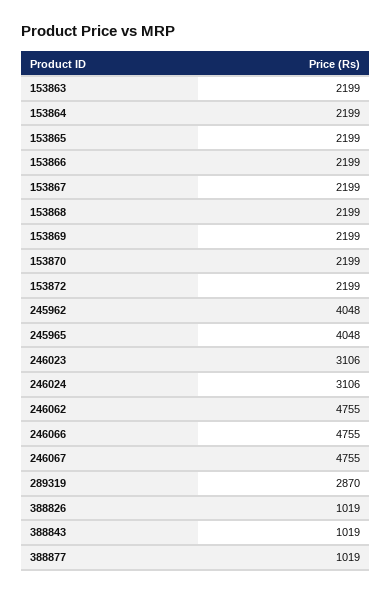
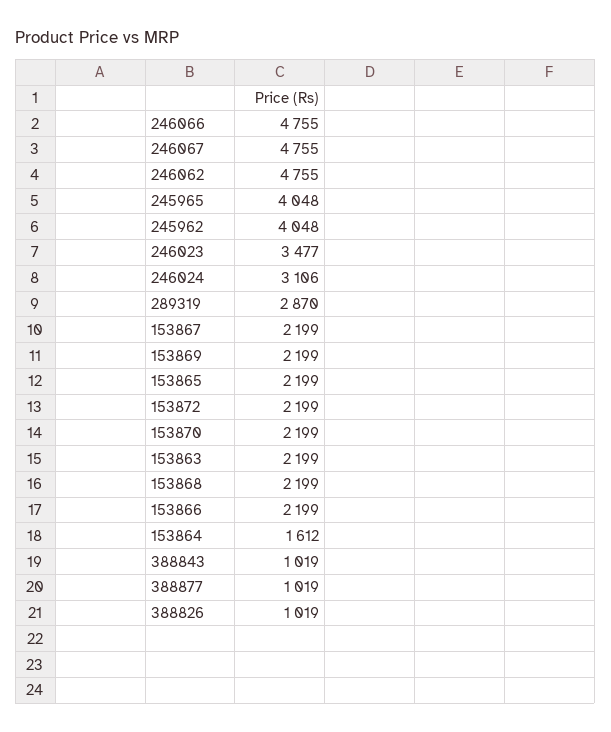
153864: 2199 -> 1612
246023: 3106 -> 3477

